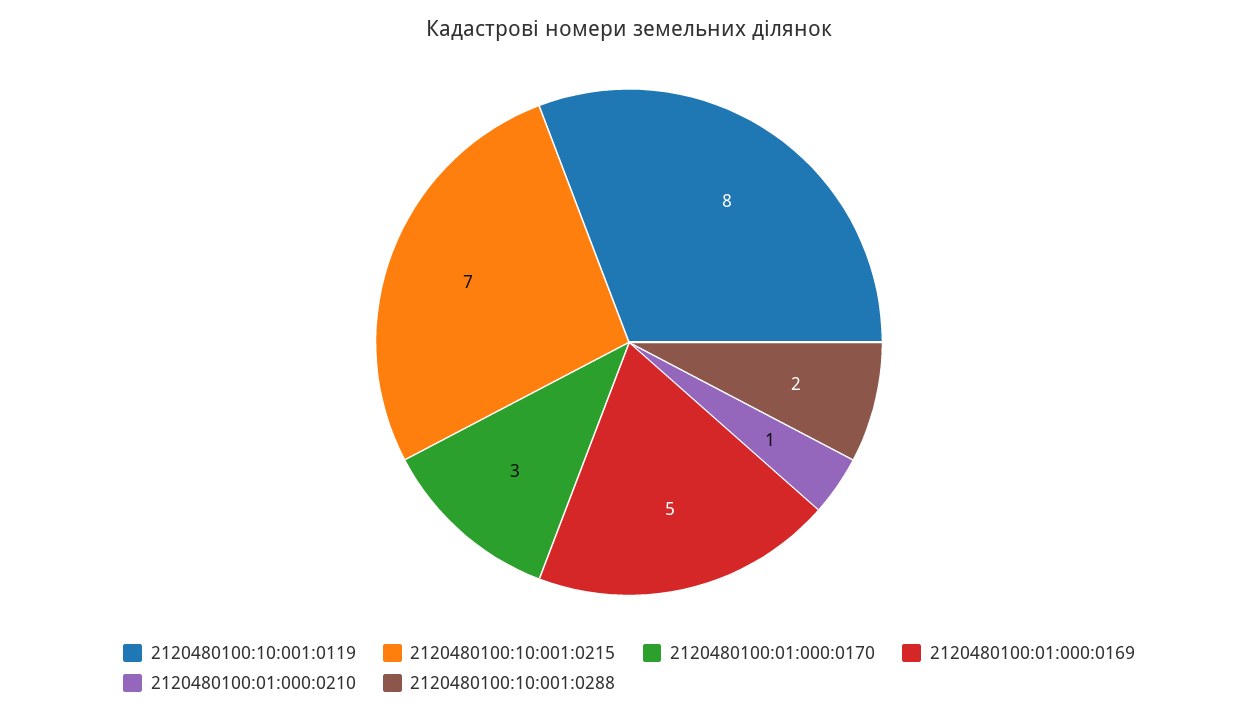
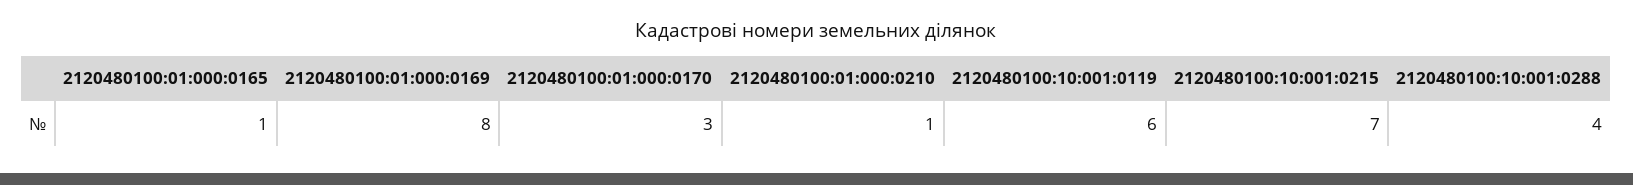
2120480100:10:001:0119: 8 -> 6
2120480100:01:000:0169: 5 -> 8
2120480100:10:001:0288: 2 -> 4
2120480100:01:000:0165: none -> 1

